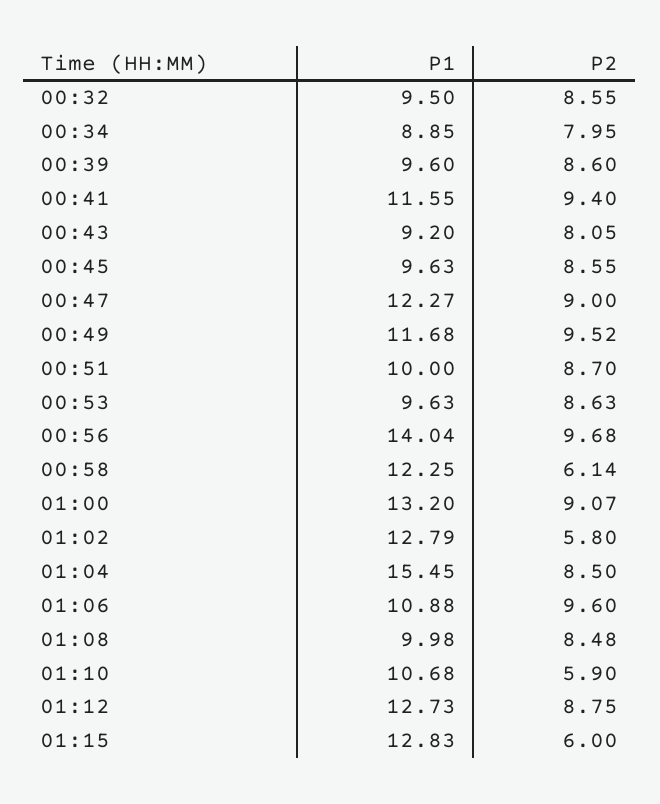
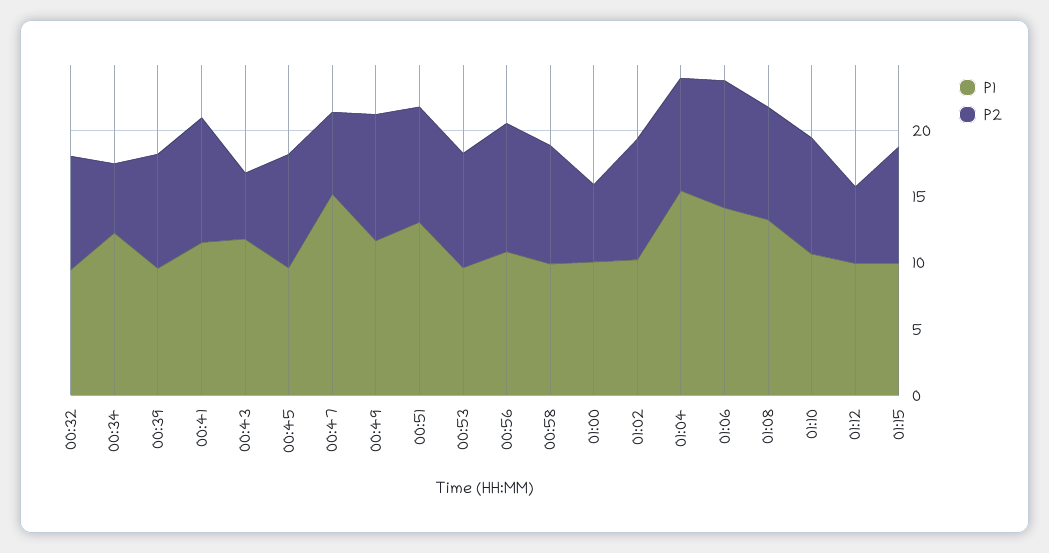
P1, 00:34: 8.85 -> 12
P2, 00:34: 7.95 -> 5
P1, 00:43: 9.2 -> 12
P2, 00:43: 8.05 -> 5
P1, 00:47: 12.27 -> 15
P2, 00:47: 9 -> 6
P1, 00:51: 10 -> 13
P1, 00:56: 14.04 -> 11
P1, 00:58: 12.25 -> 10
P2, 00:58: 6.14 -> 9
P1, 01:00: 13.2 -> 10
P2, 01:00: 9.07 -> 6
P1, 01:02: 12.79 -> 10
P2, 01:02: 5.8 -> 9
P1, 01:06: 10.88 -> 14
P1, 01:08: 9.98 -> 13
P2, 01:10: 5.9 -> 9
P1, 01:12: 12.73 -> 10
P2, 01:12: 8.75 -> 6
P1, 01:15: 12.83 -> 10
P2, 01:15: 6 -> 9

